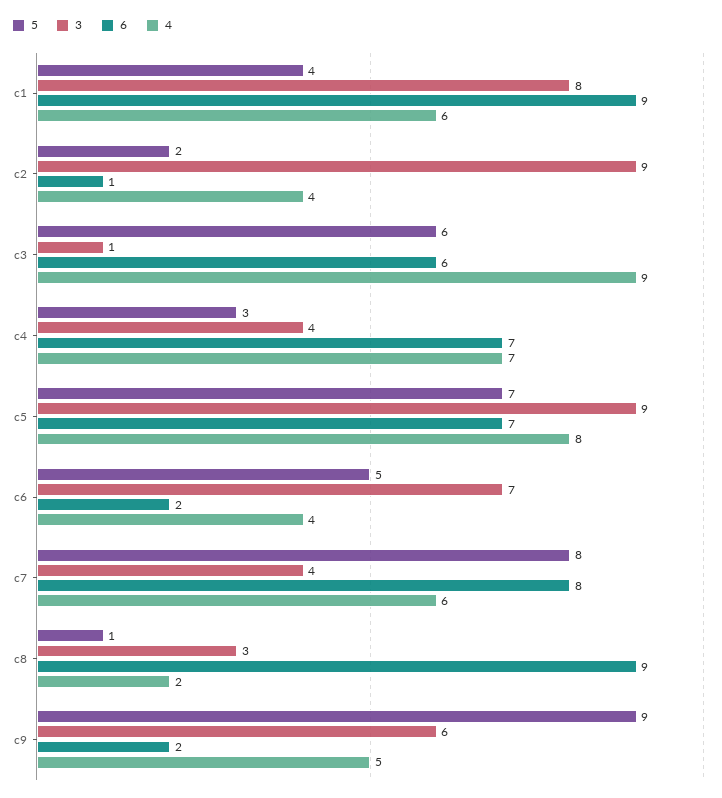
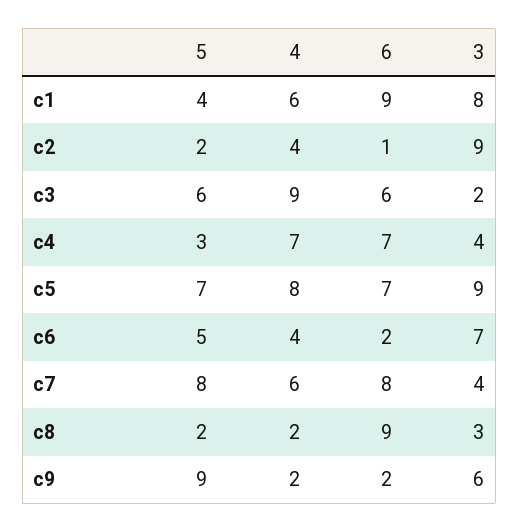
3, c3: 1 -> 2
5, c8: 1 -> 2
4, c9: 5 -> 2

